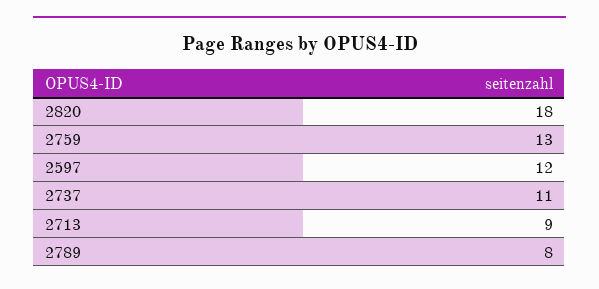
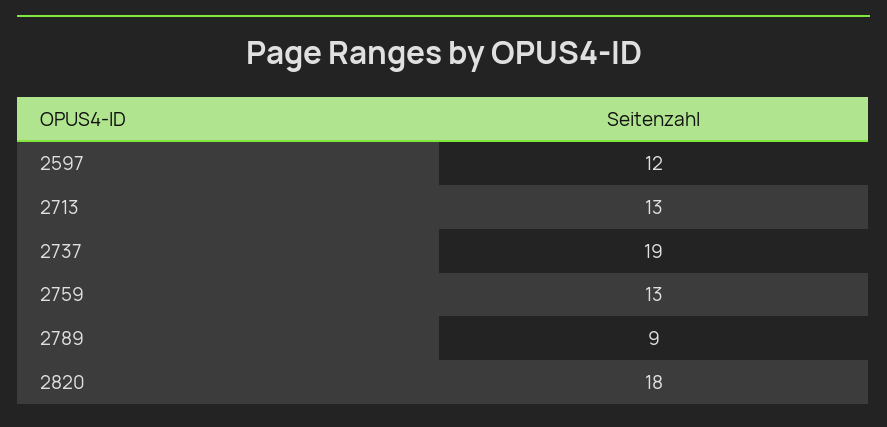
2737: 11 -> 19
2713: 9 -> 13
2789: 8 -> 9

